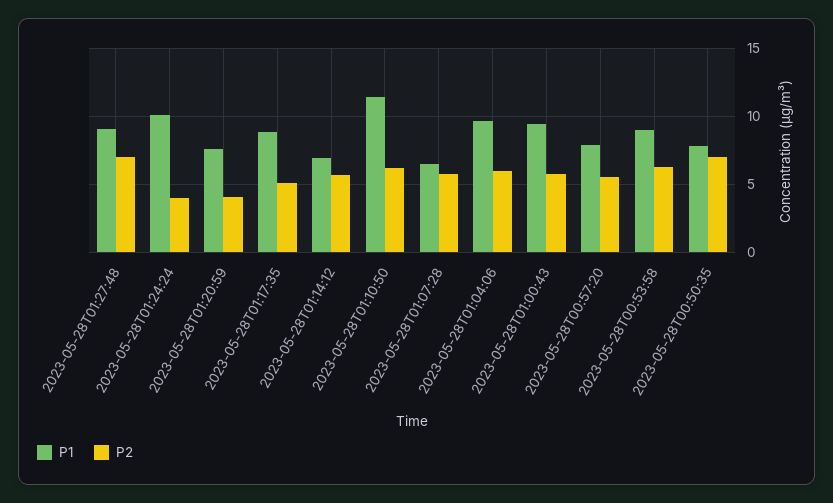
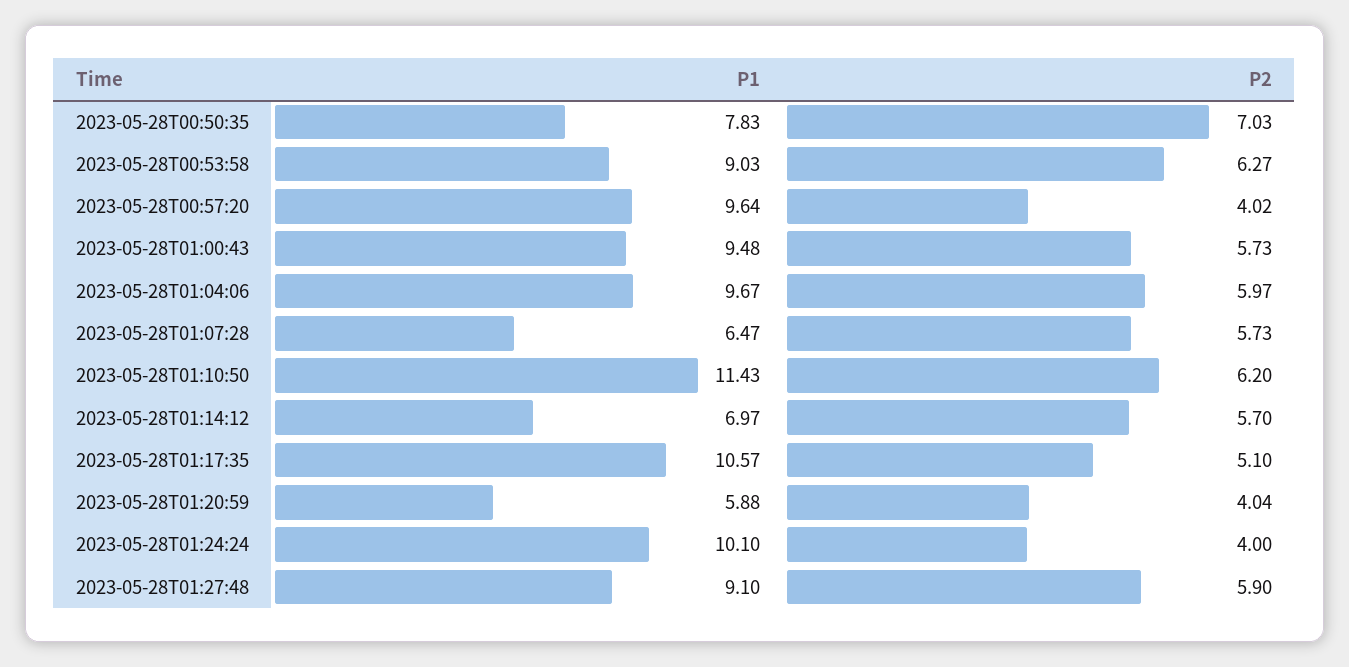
P2, 2023-05-28T01:27:48: 7 -> 5.9
P1, 2023-05-28T01:20:59: 7.5 -> 5.88
P1, 2023-05-28T01:17:35: 9 -> 10.57
P1, 2023-05-28T00:57:20: 8 -> 9.64
P2, 2023-05-28T00:57:20: 5.5 -> 4.02

